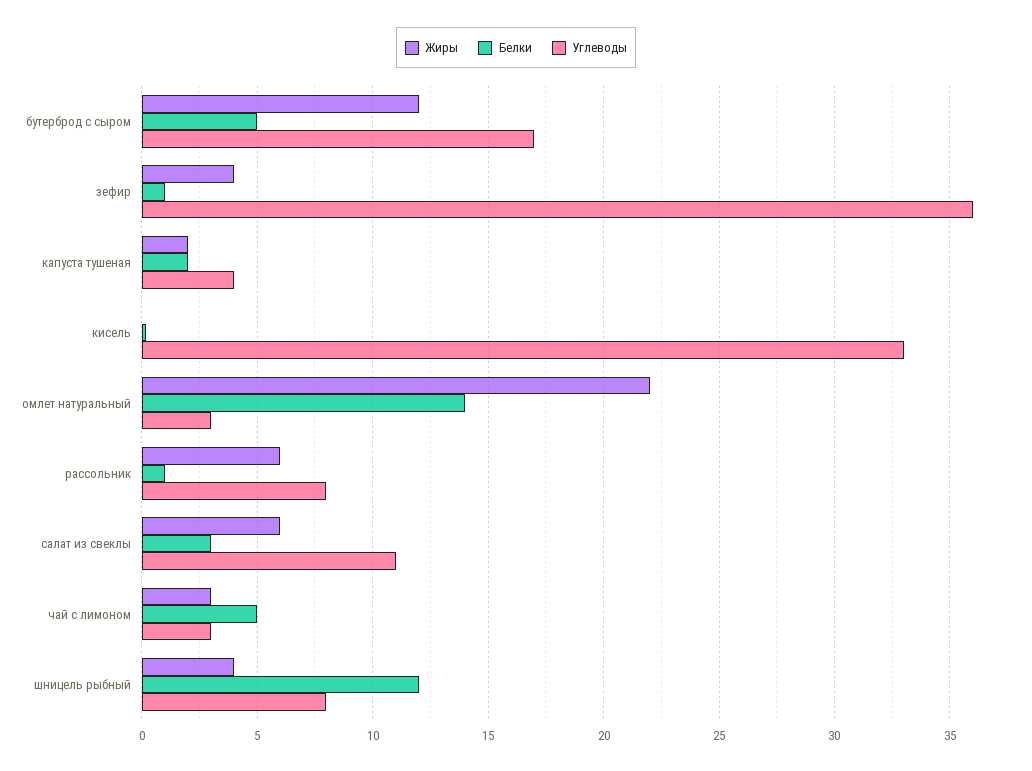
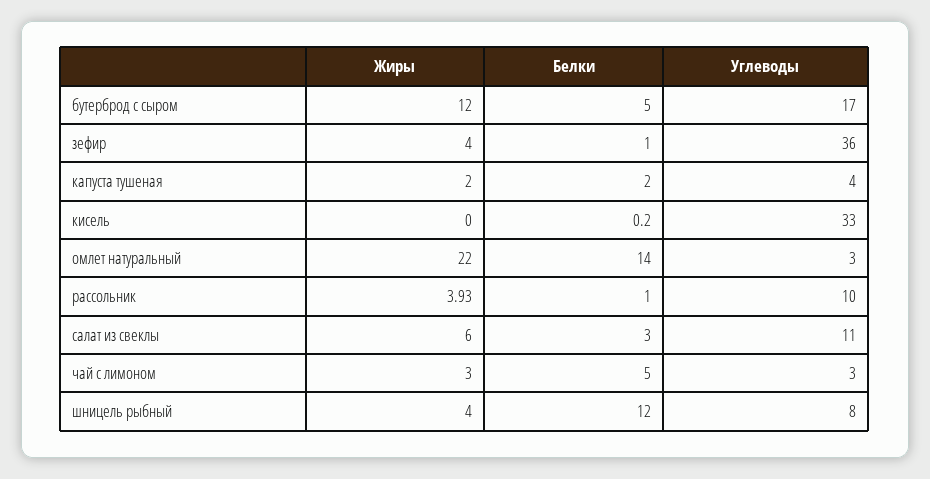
Жиры, рассольник: 6 -> 3.93
Углеводы, рассольник: 8 -> 10

